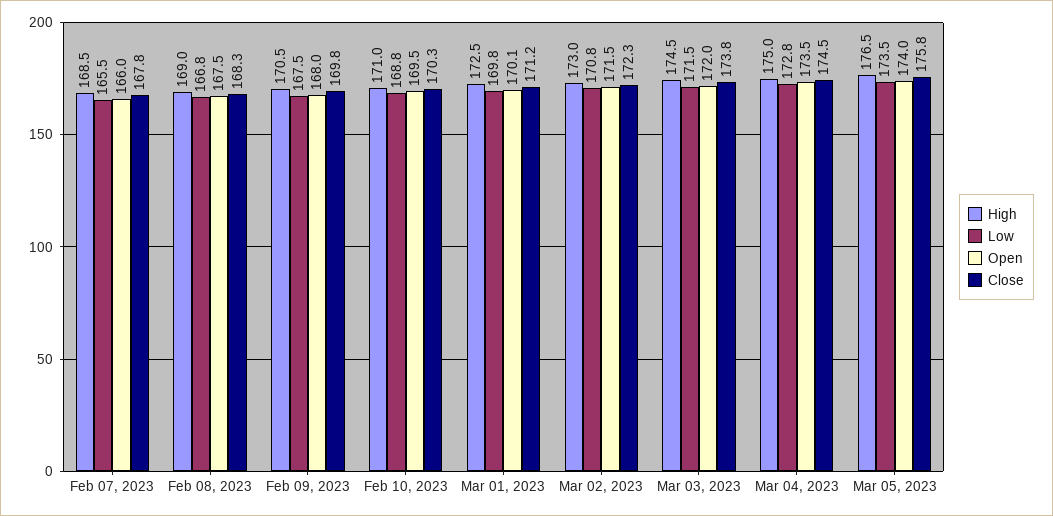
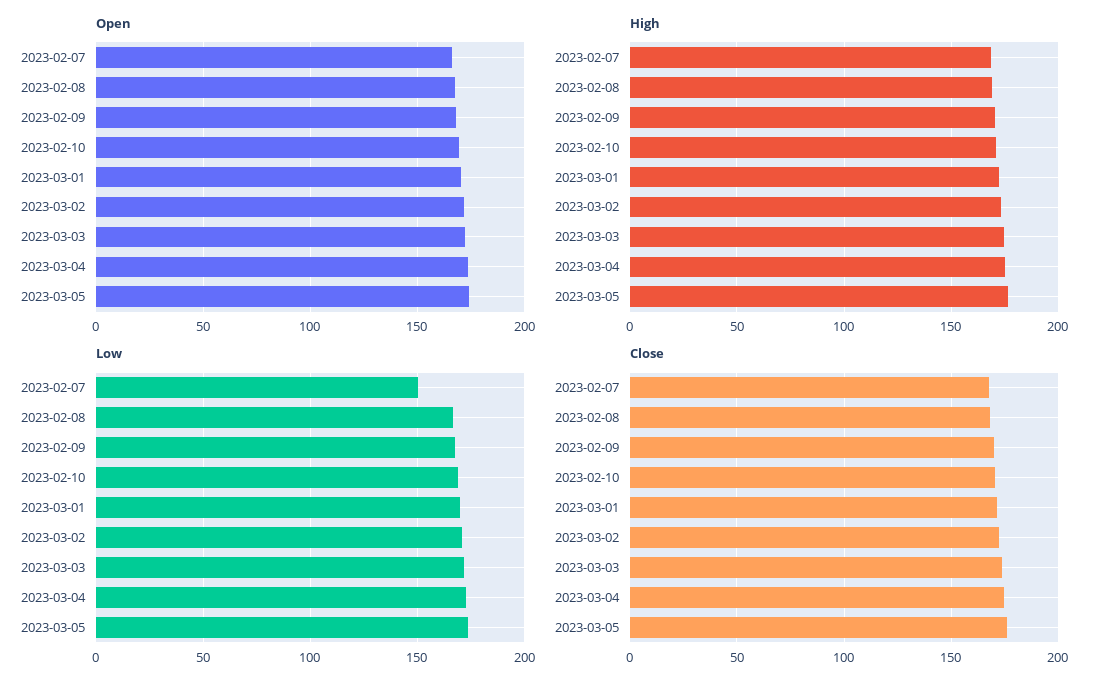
Low, Feb 07, 2023: 165.5 -> 150

